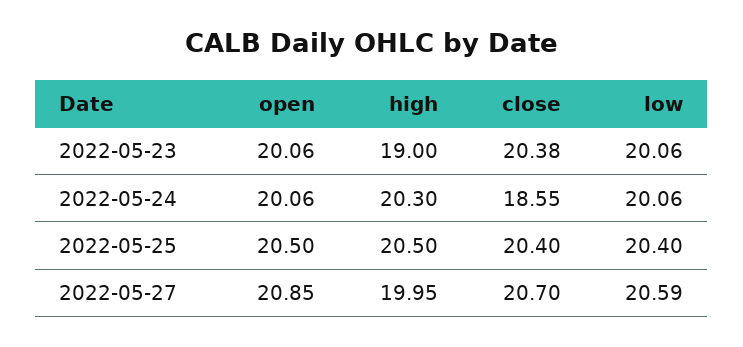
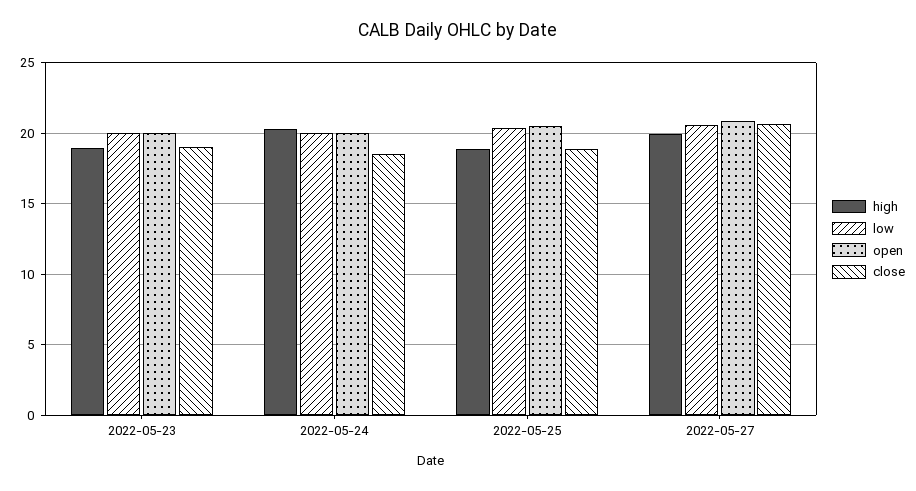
close, 2022-05-23: 20.38 -> 19
high, 2022-05-25: 20.5 -> 19
close, 2022-05-25: 20.4 -> 19

